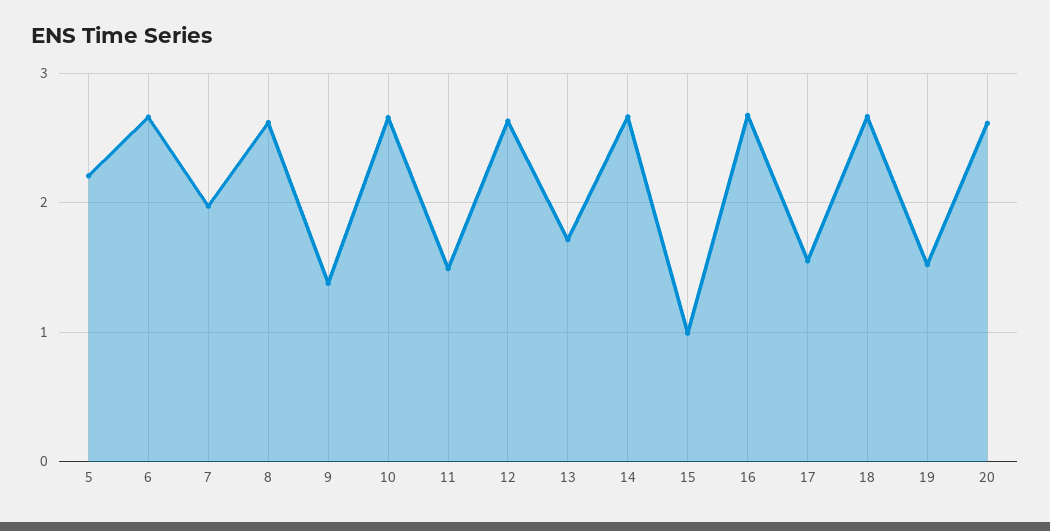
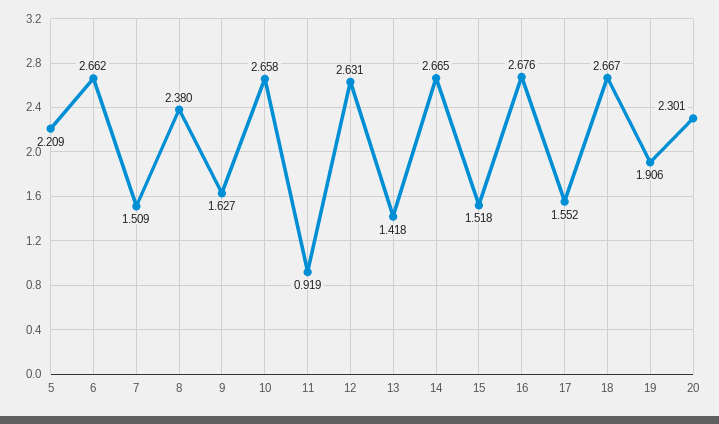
7: 2 -> 1.509
8: 2.6 -> 2.38
9: 1.4 -> 1.627
11: 1.5 -> 0.919
13: 1.7 -> 1.418
15: 1 -> 1.518
19: 1.5 -> 1.906
20: 2.6 -> 2.301

